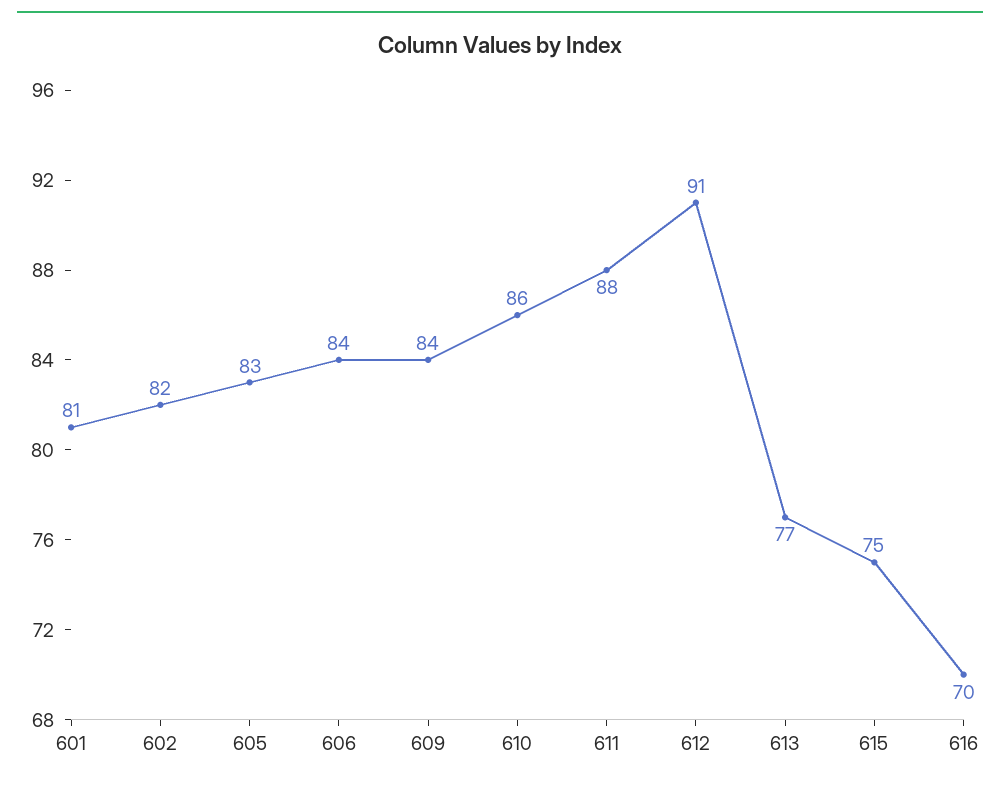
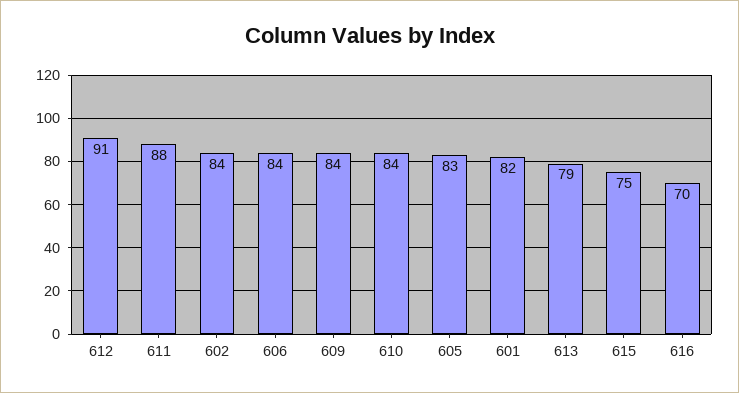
601: 81 -> 82
602: 82 -> 84
610: 86 -> 84
613: 77 -> 79

